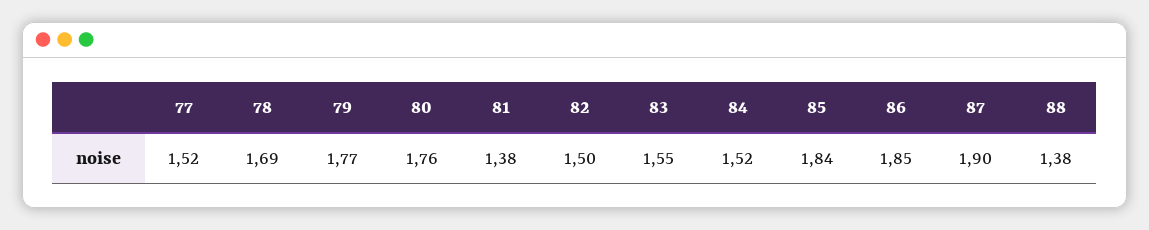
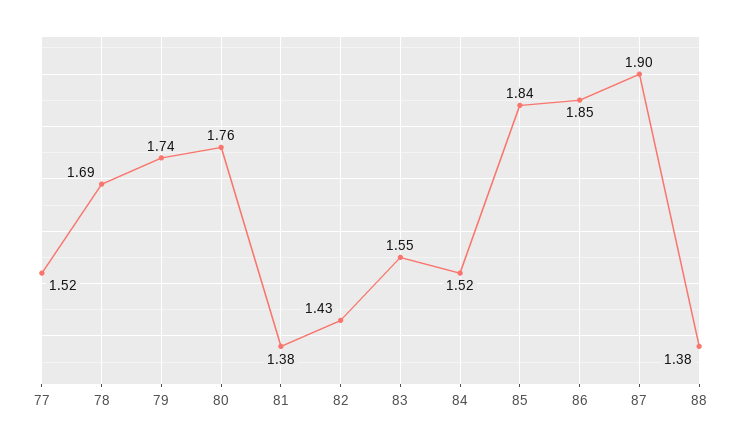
79: 1.77 -> 1.74
82: 1.5 -> 1.43

